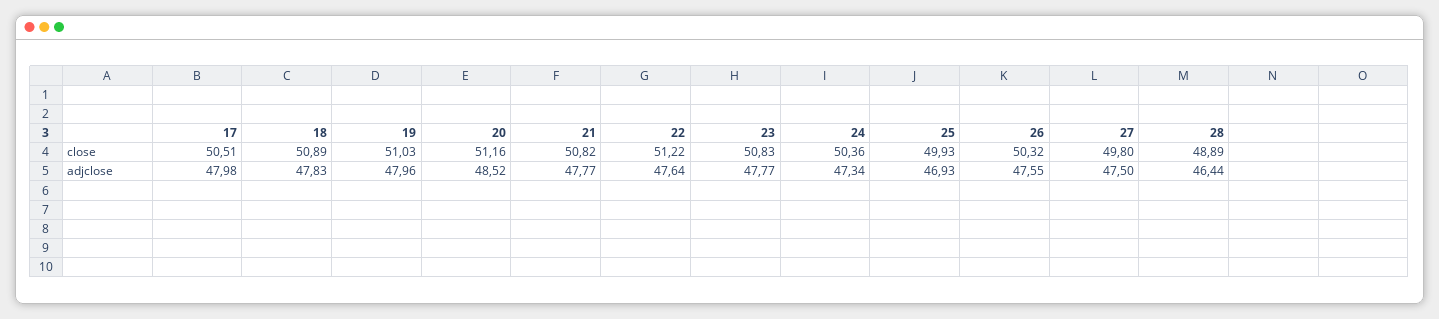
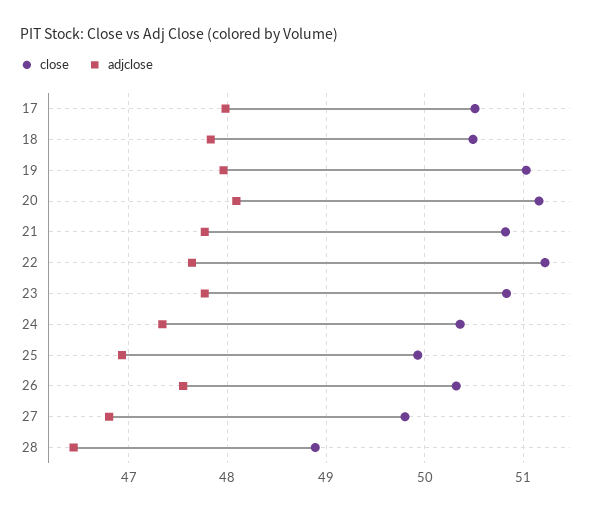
close, 18: 50.89 -> 50.5
adjclose, 20: 48.52 -> 48.1
adjclose, 27: 47.5 -> 46.8

